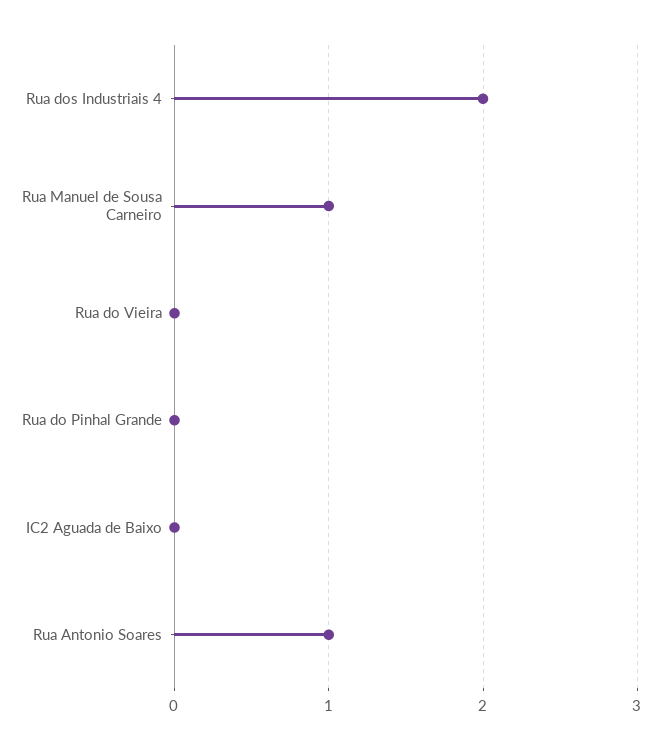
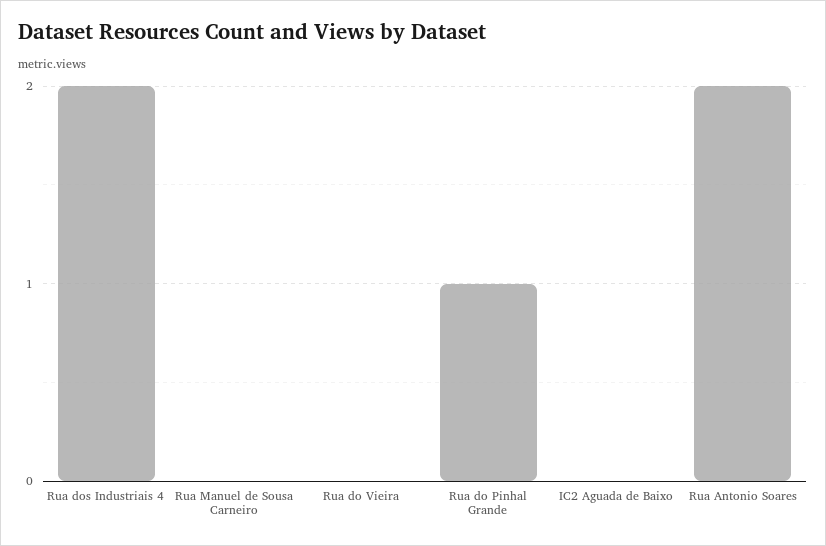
Rua Manuel de Sousa Carneiro: 1 -> 0
Rua do Pinhal Grande: 0 -> 1
Rua Antonio Soares: 1 -> 2

